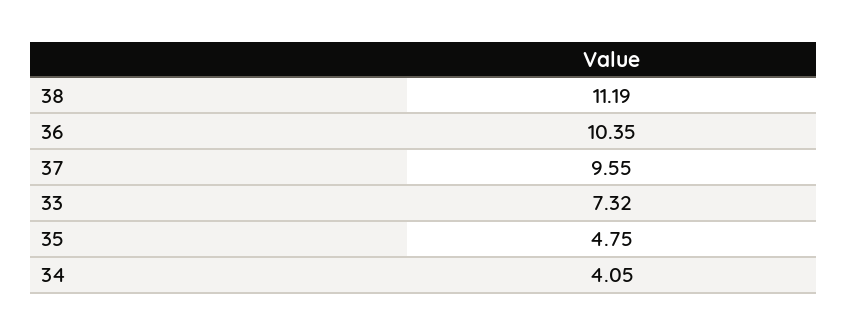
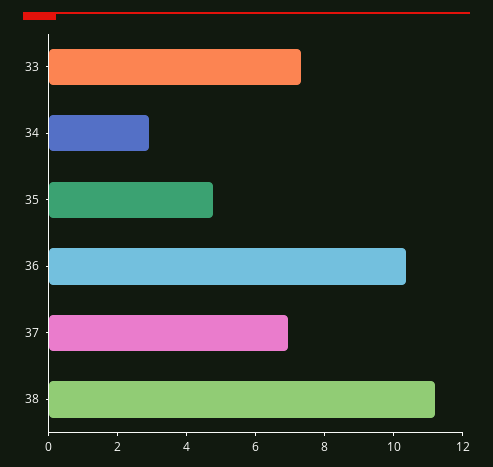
37: 9.55 -> 7
34: 4.05 -> 3

